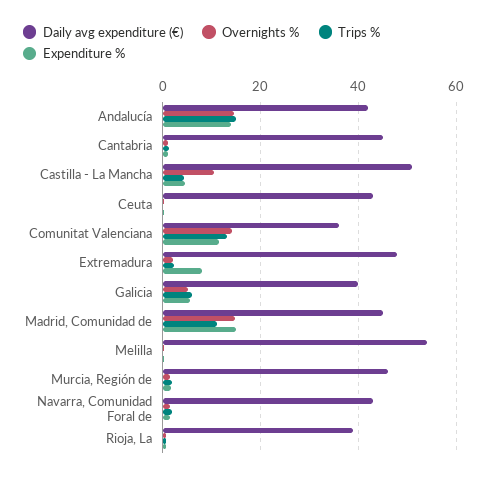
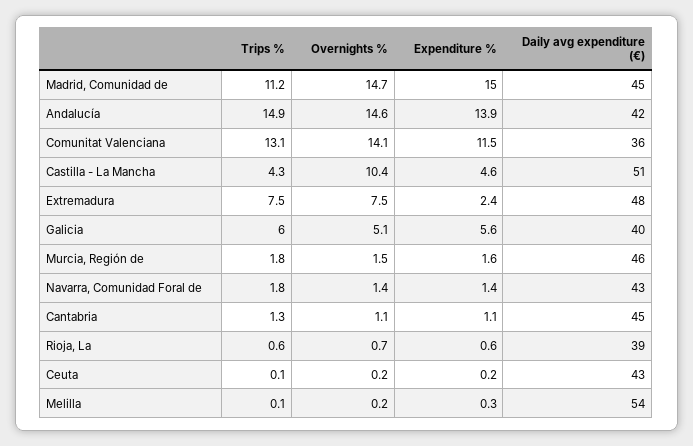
Overnights %, Extremadura: 2 -> 7.5
Trips %, Extremadura: 2 -> 7.5
Expenditure %, Extremadura: 8 -> 2.4

